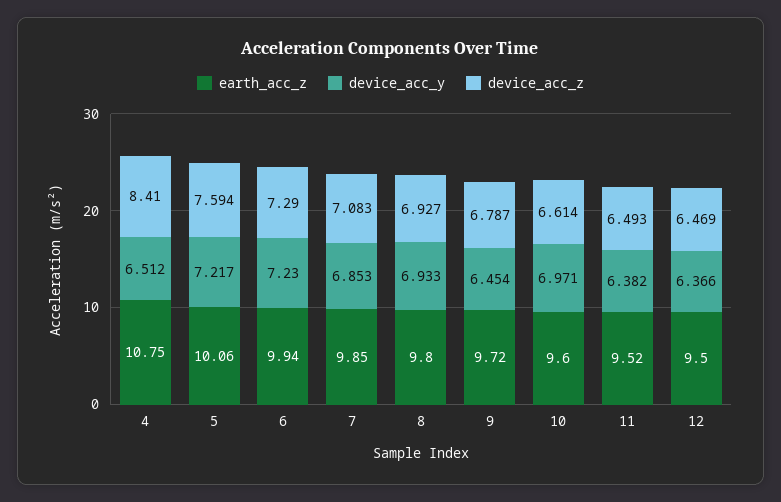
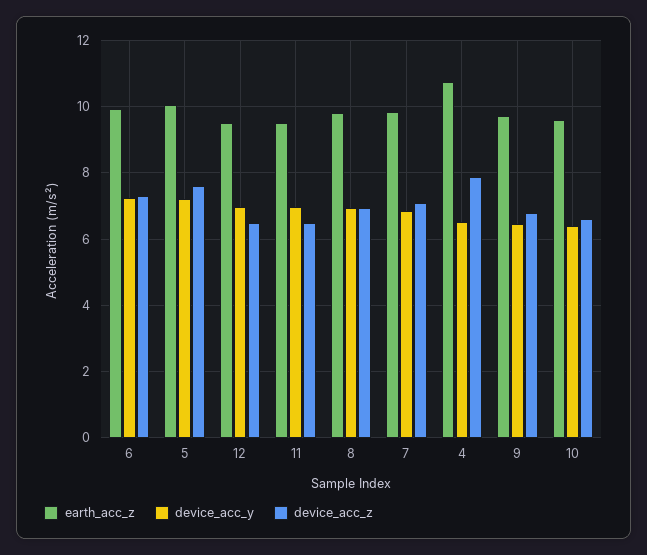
device_acc_z, 4: 8.41 -> 7.8
device_acc_y, 10: 6.971 -> 6.4
device_acc_y, 11: 6.382 -> 7
device_acc_y, 12: 6.366 -> 7

